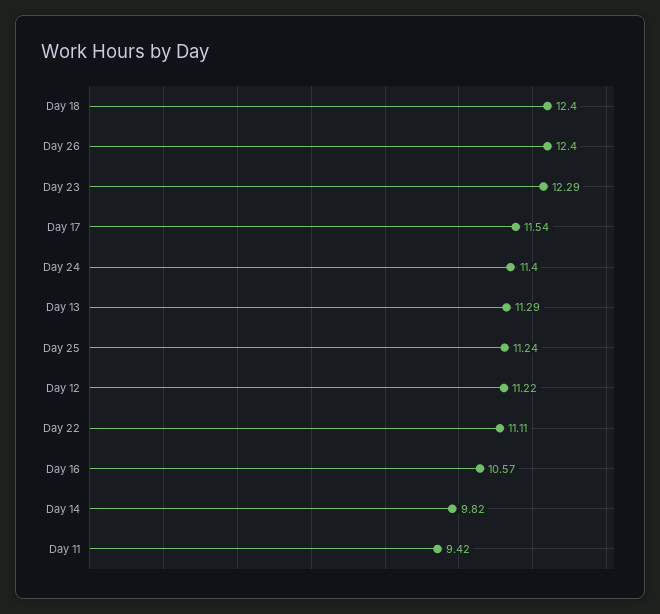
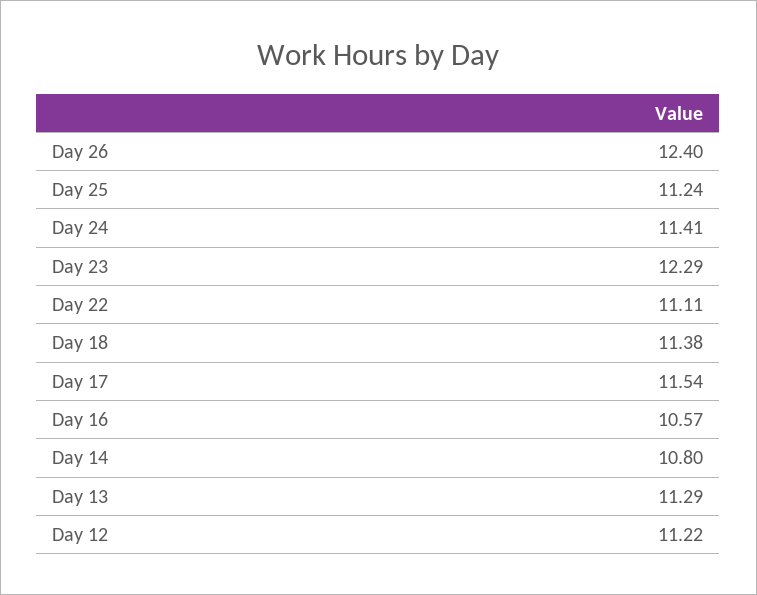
Day 18: 12.4 -> 11.38
Day 24: 11.4 -> 11.41
Day 14: 9.82 -> 10.8
Day 11: 9.42 -> none

